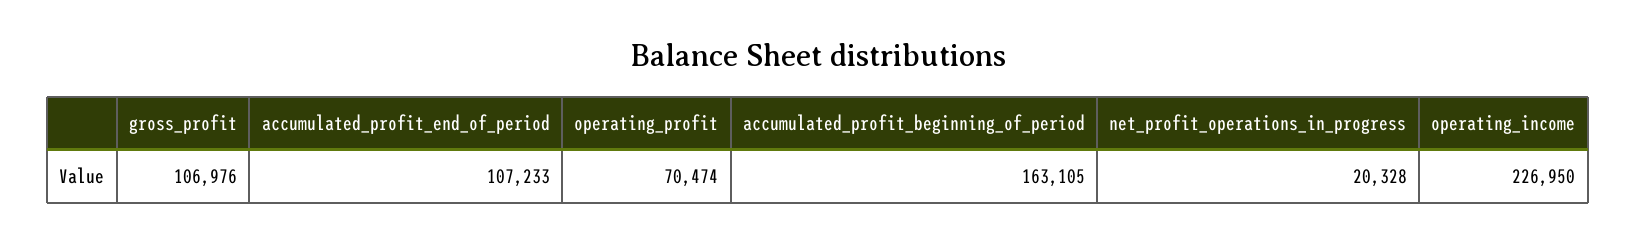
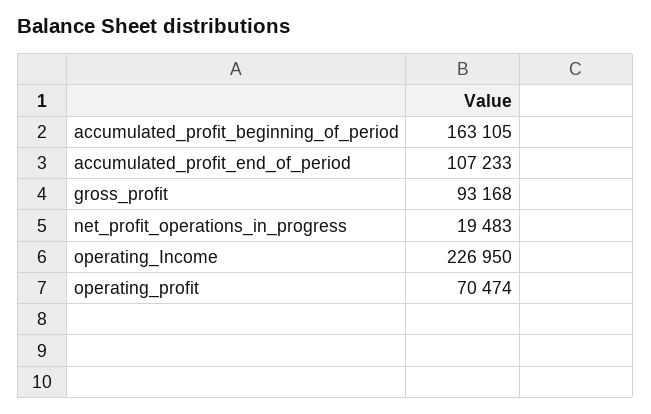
gross_profit: 106976 -> 93168
net_profit_operations_in_progress: 20328 -> 19483

